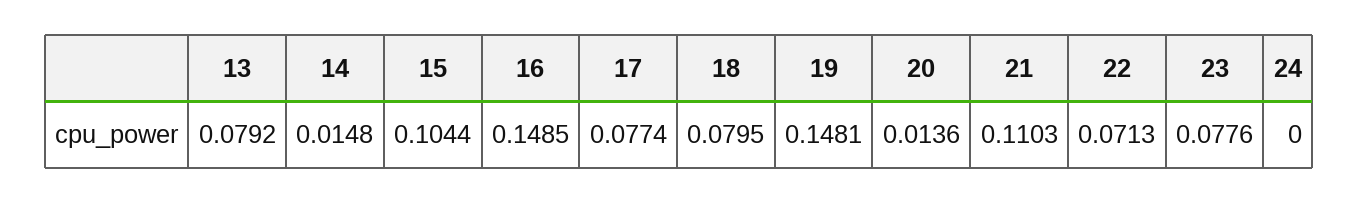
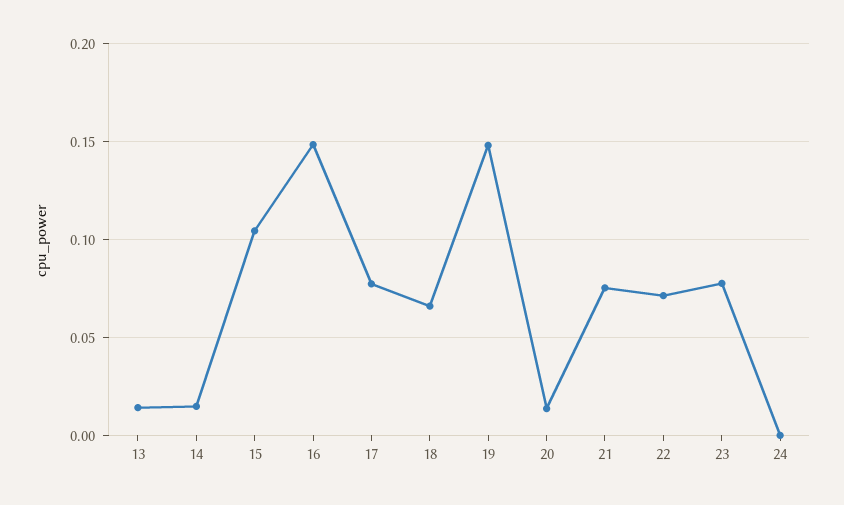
13: 0.0792 -> 0.015
18: 0.0795 -> 0.065
21: 0.1103 -> 0.075

